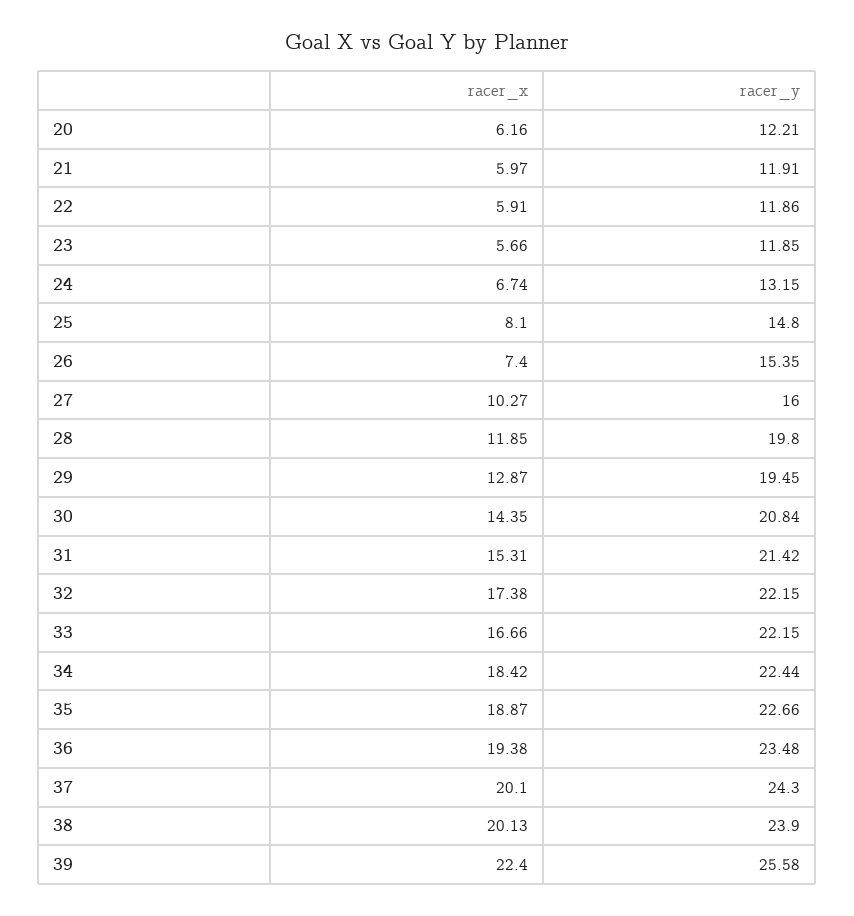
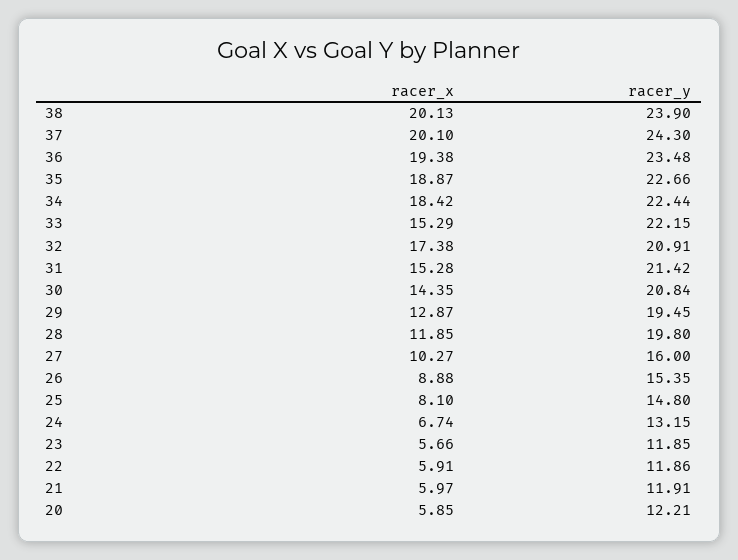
racer_x, 20: 6.16 -> 5.85
racer_x, 26: 7.4 -> 8.88
racer_x, 31: 15.31 -> 15.28
racer_y, 32: 22.15 -> 20.91
racer_x, 33: 16.66 -> 15.29
racer_x, 39: 22.4 -> none
racer_y, 39: 25.58 -> none

